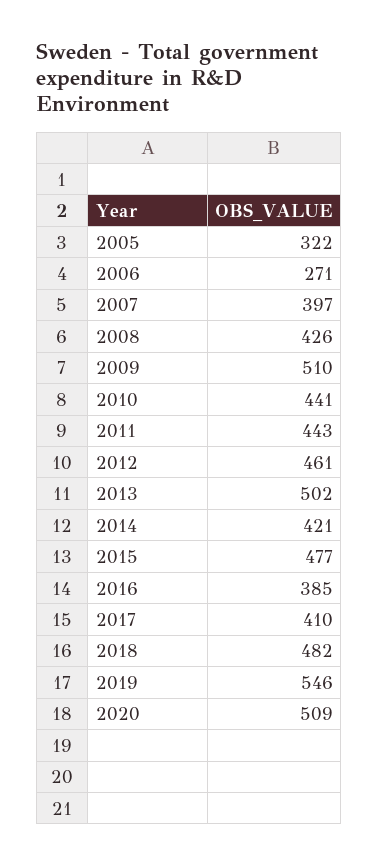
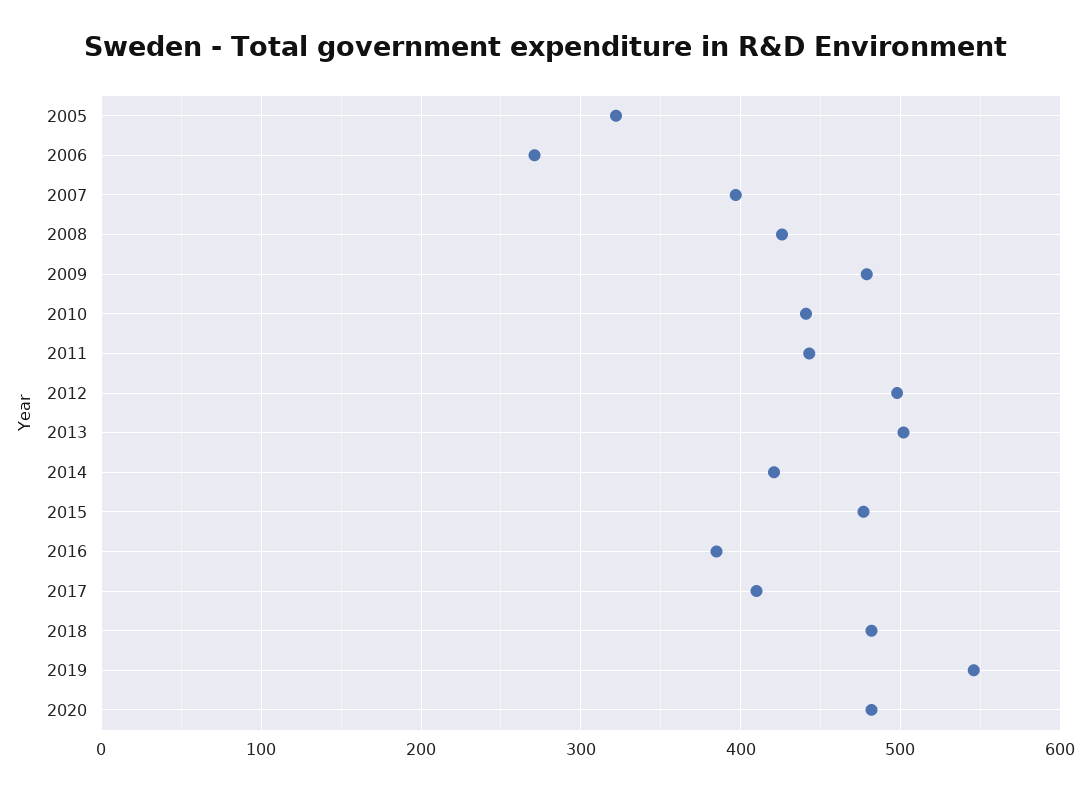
2009: 510 -> 480
2012: 461 -> 500
2020: 509 -> 480

